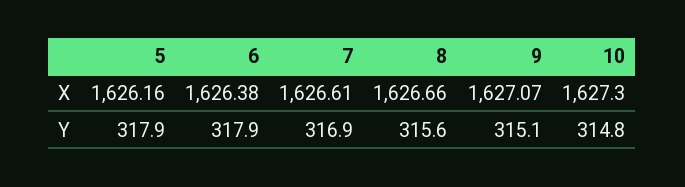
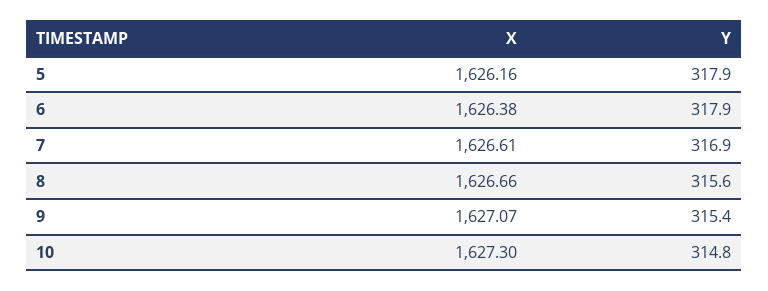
9, Y: 315.1 -> 315.4

